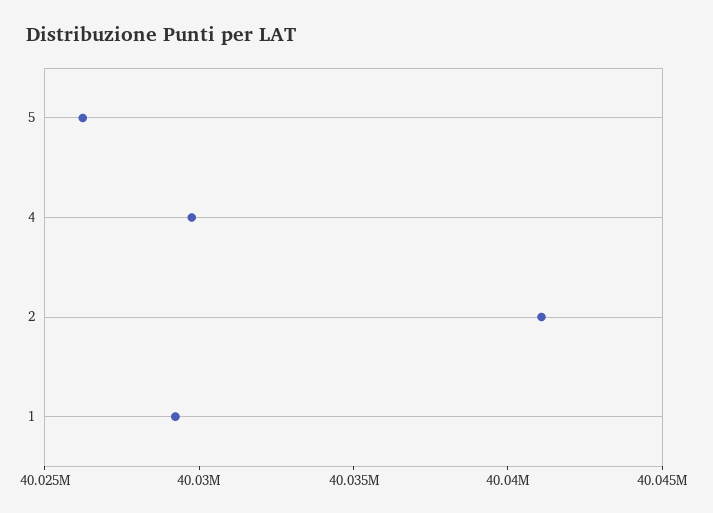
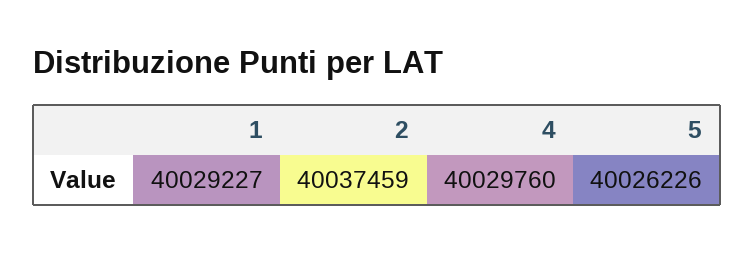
2: 40041000 -> 40037459

